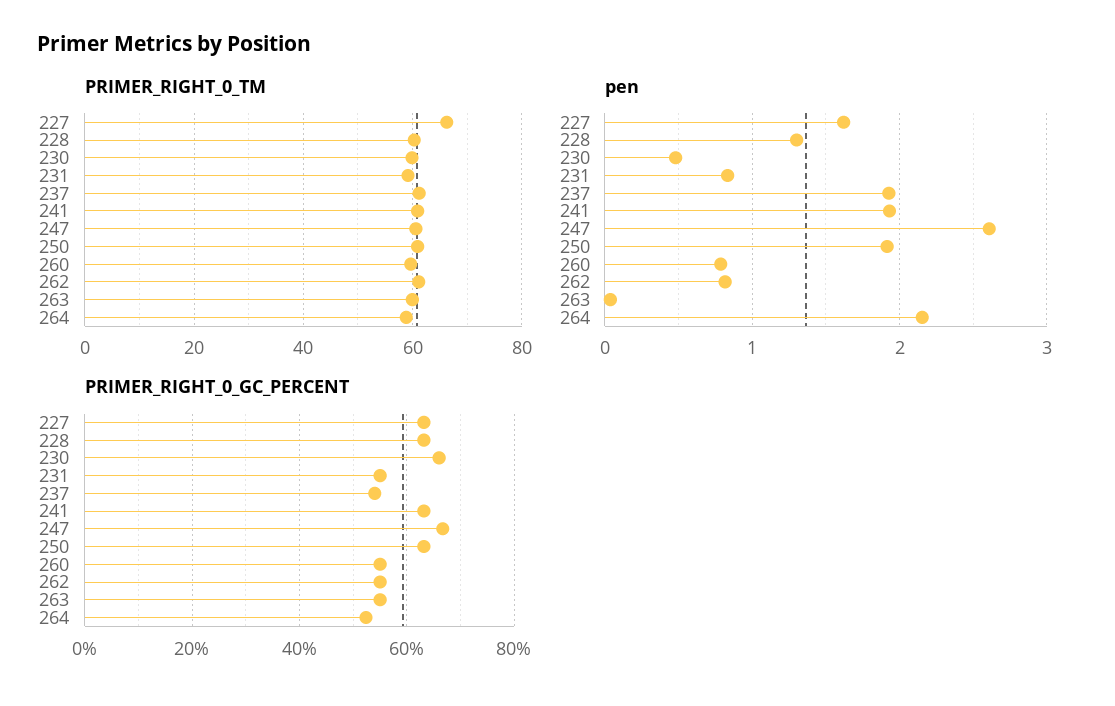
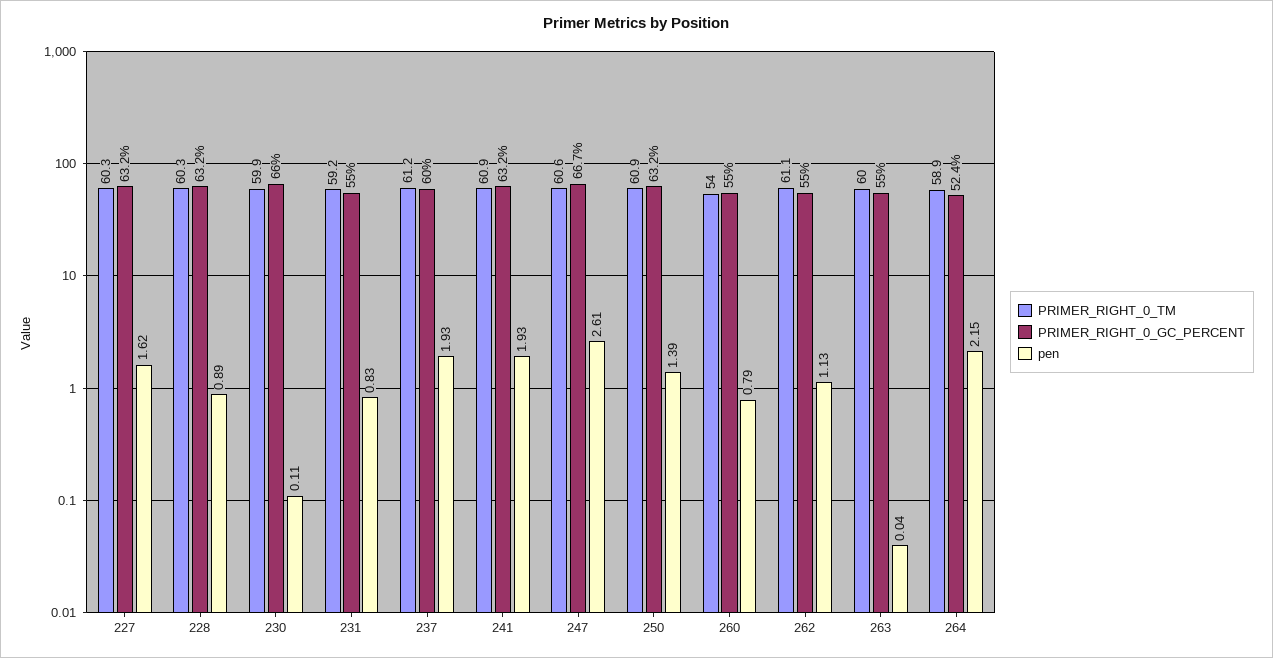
PRIMER_RIGHT_0_TM, 227: 66 -> 60.3
PRIMER_RIGHT_0_TM, 260: 60 -> 54
pen, 228: 1.3 -> 0.89
pen, 230: 0.5 -> 0.11
pen, 250: 1.9 -> 1.39
pen, 262: 0.8 -> 1.13
PRIMER_RIGHT_0_GC_PERCENT, 237: 54 -> 60

